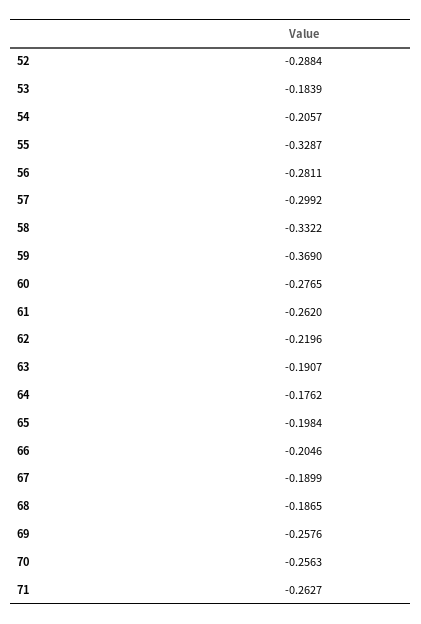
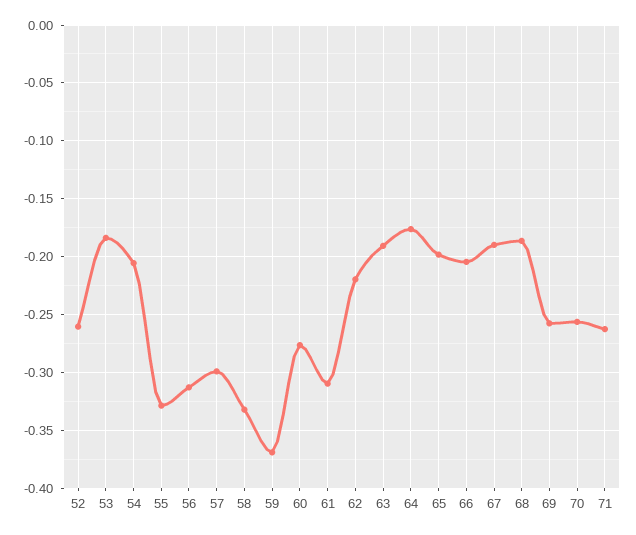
52: -0.2884 -> -0.26
56: -0.2811 -> -0.31
61: -0.262 -> -0.31

